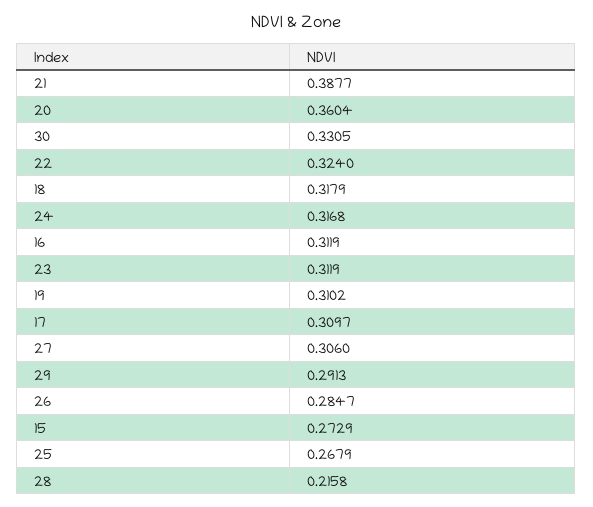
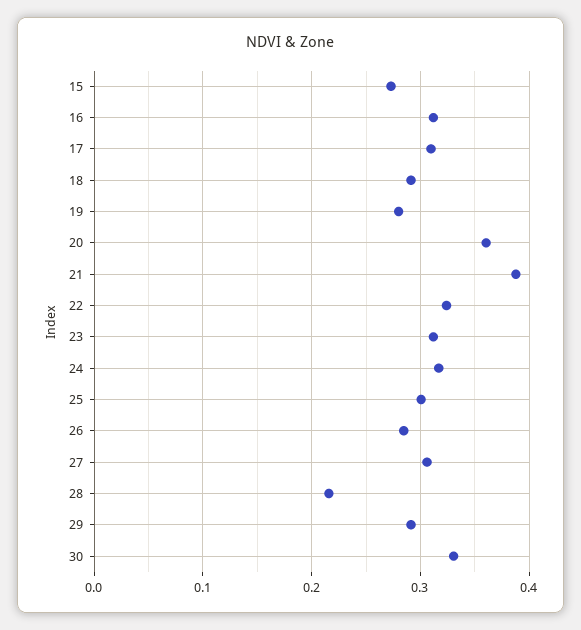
18: 0.3179 -> 0.29
19: 0.3102 -> 0.28
25: 0.2679 -> 0.3

